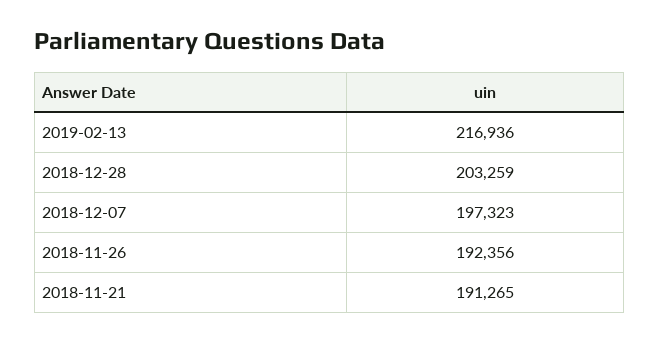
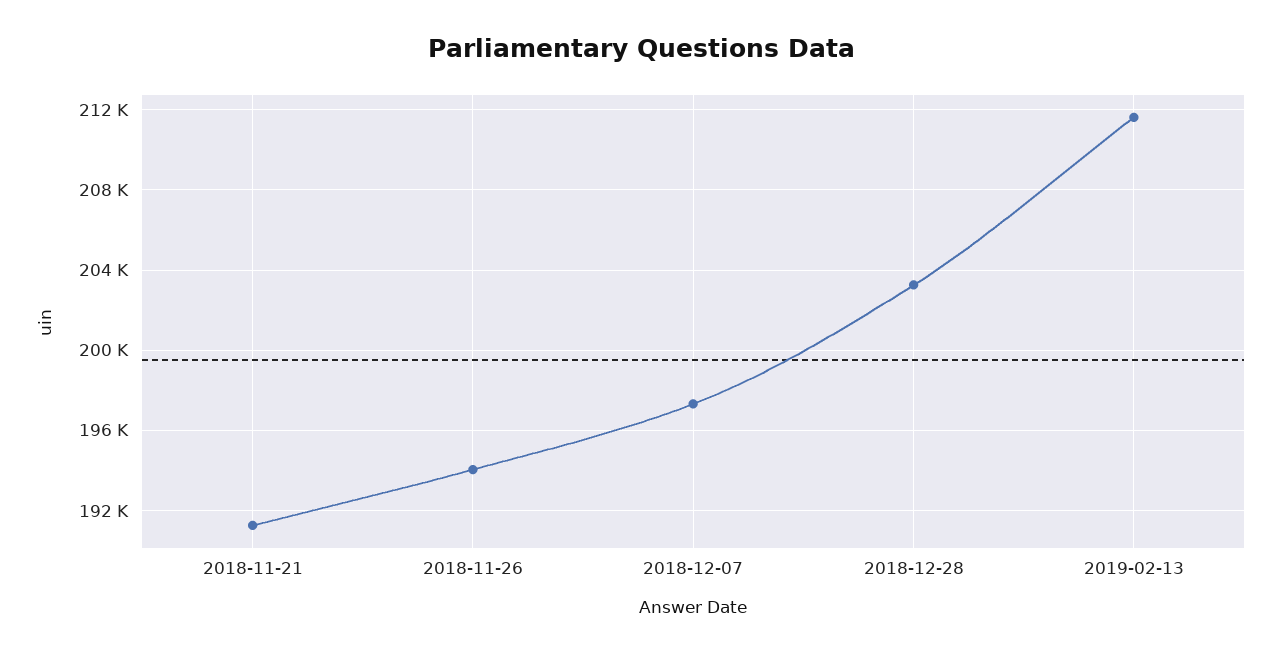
2019-02-13: 216936 -> 211500
2018-11-26: 192356 -> 194000

